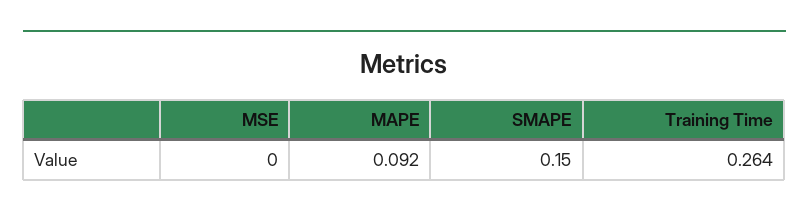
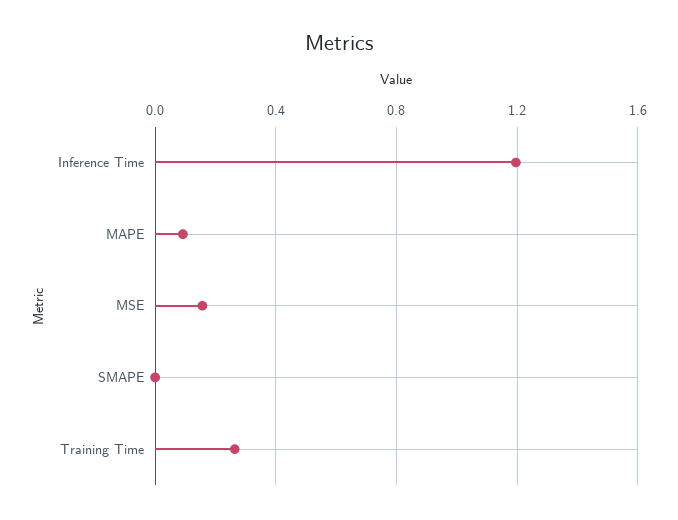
MSE: 0 -> 0.15
SMAPE: 0.15 -> 0
Inference Time: none -> 1.2

